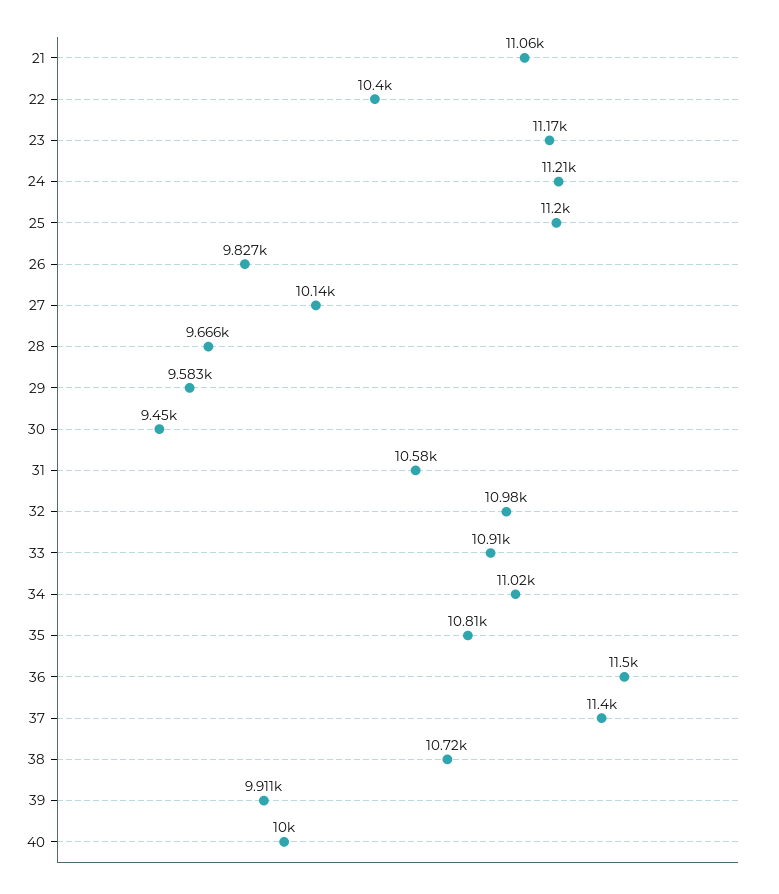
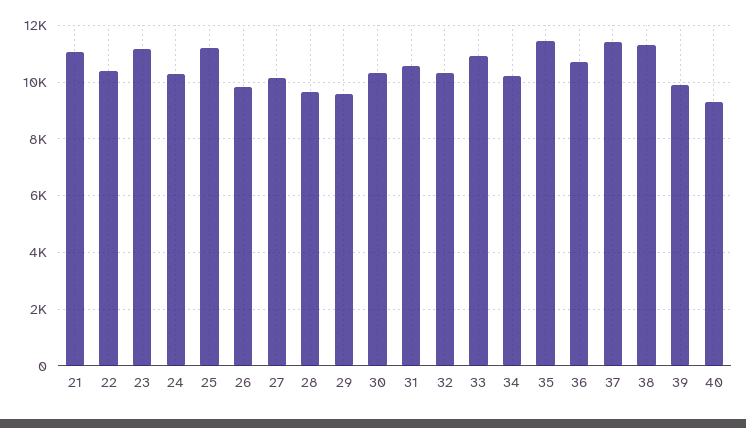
24: 11210 -> 10250
30: 9450 -> 10250
32: 10980 -> 10250
34: 11020 -> 10250
35: 10810 -> 11500
36: 11500 -> 10750
38: 10720 -> 11250
40: 10000 -> 9250

